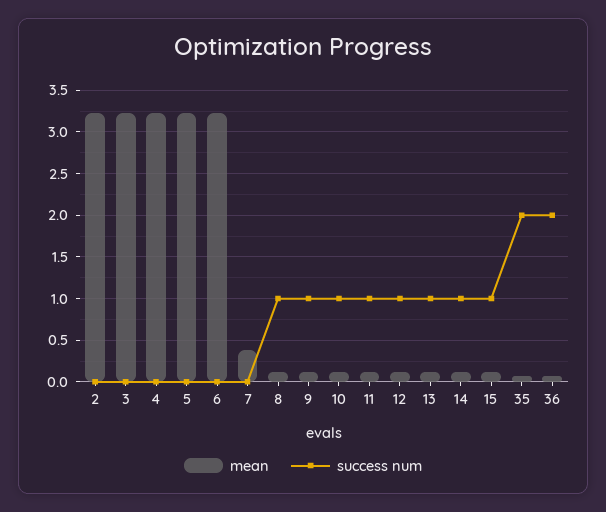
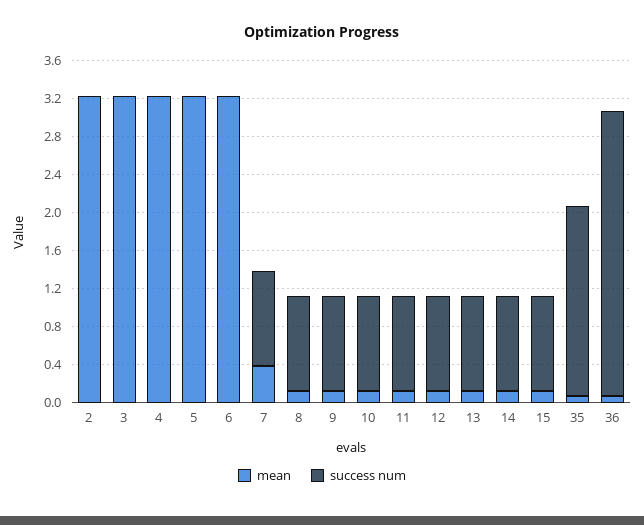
success num, 7: 0 -> 1
success num, 36: 2 -> 3

